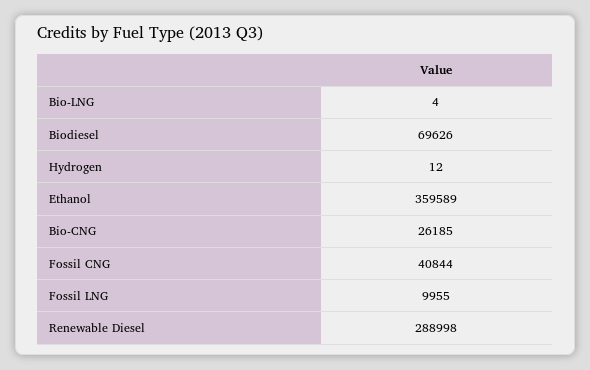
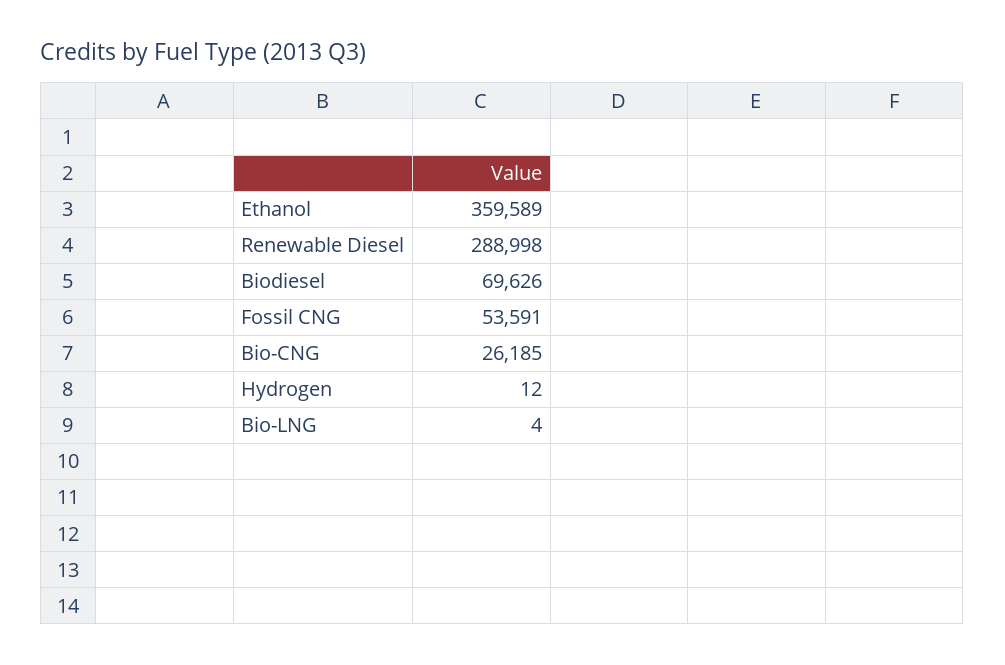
Fossil CNG: 40844 -> 53591
Fossil LNG: 9955 -> none

